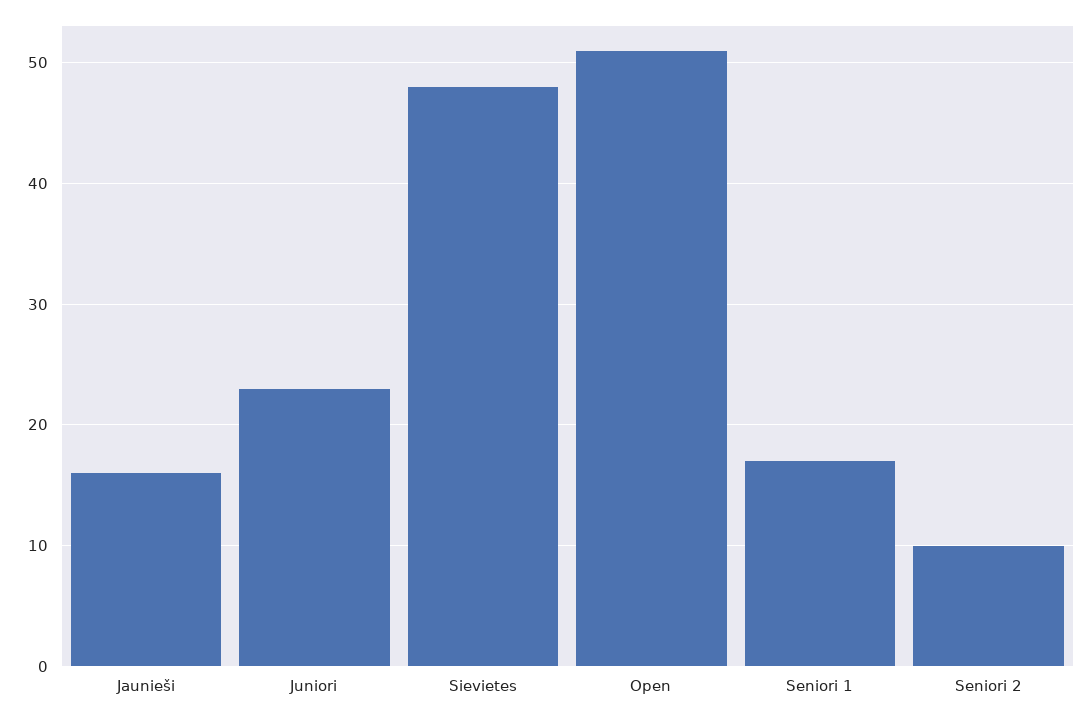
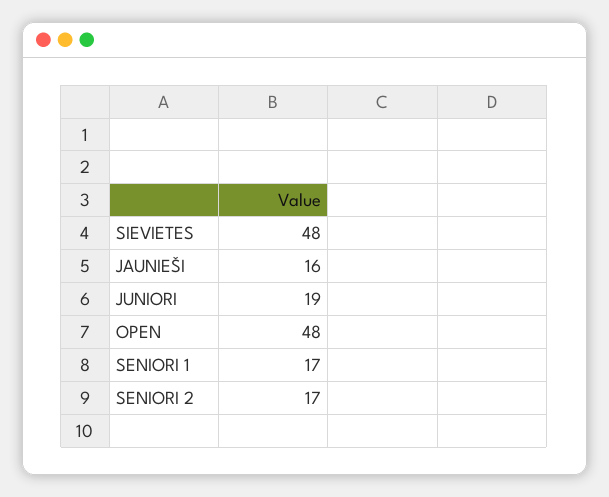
Juniori: 23 -> 19
Open: 51 -> 48
Seniori 2: 10 -> 17

